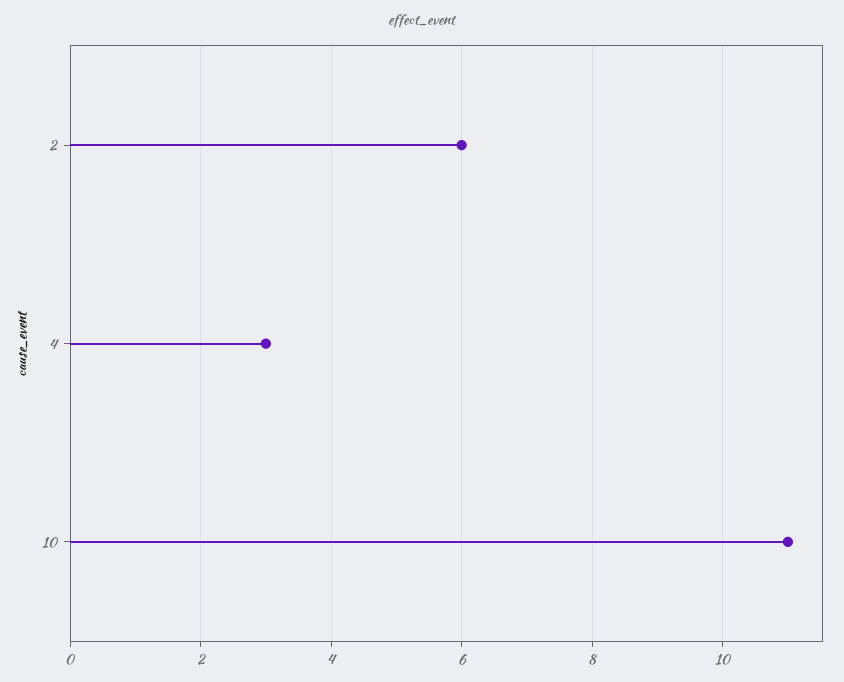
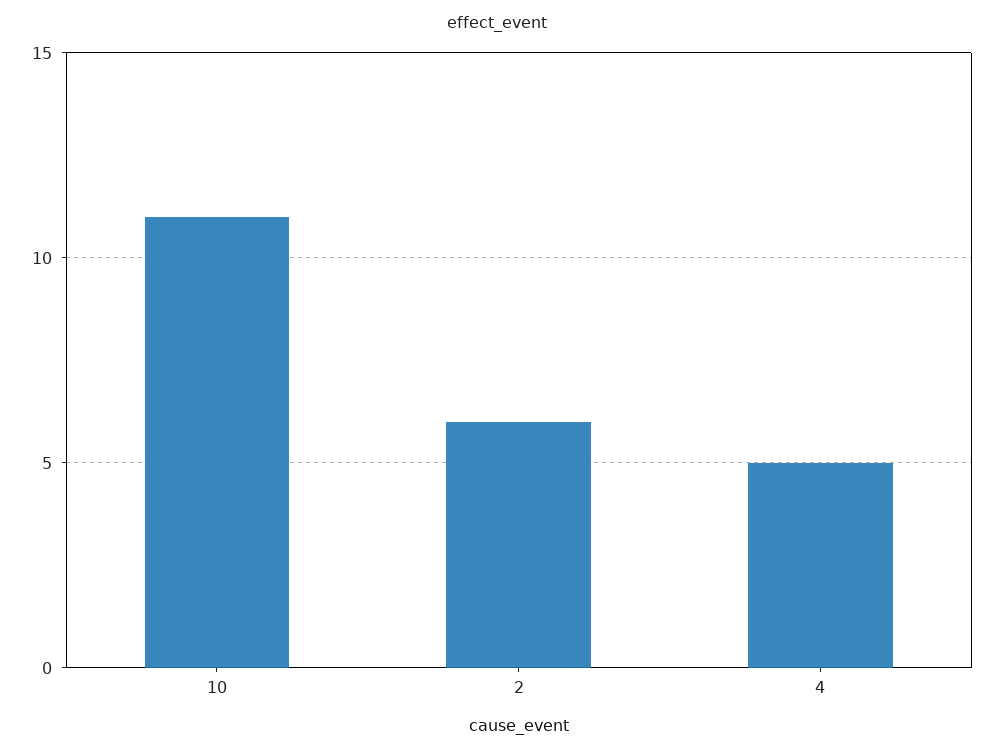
4: 3 -> 5

